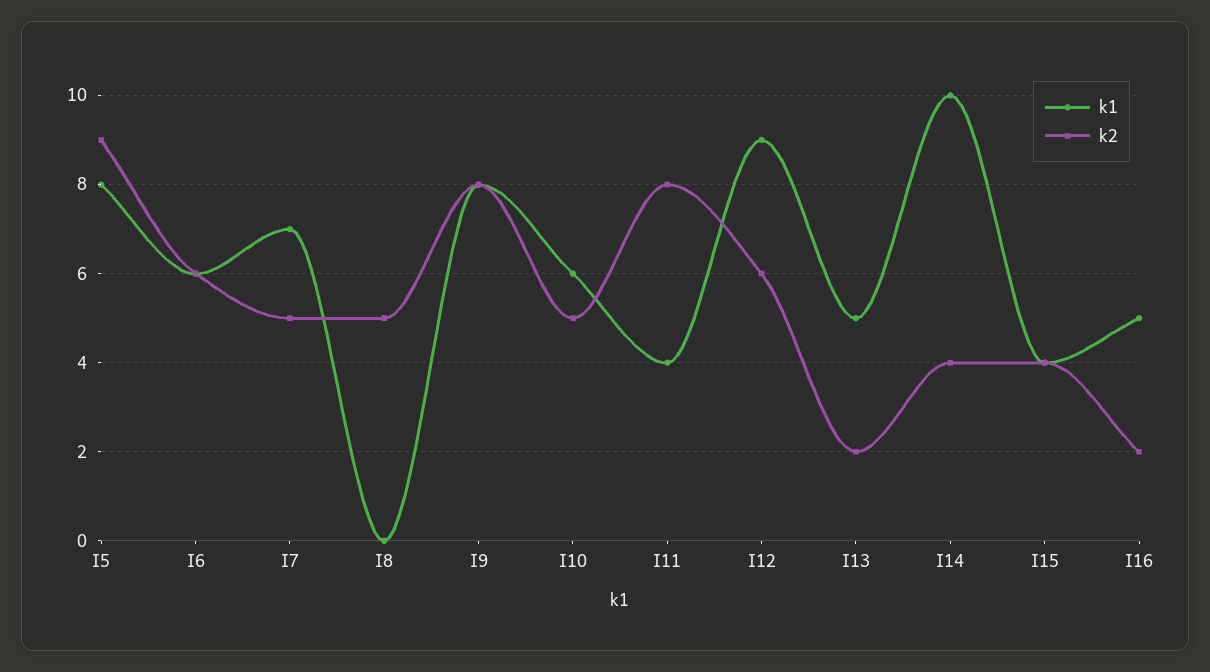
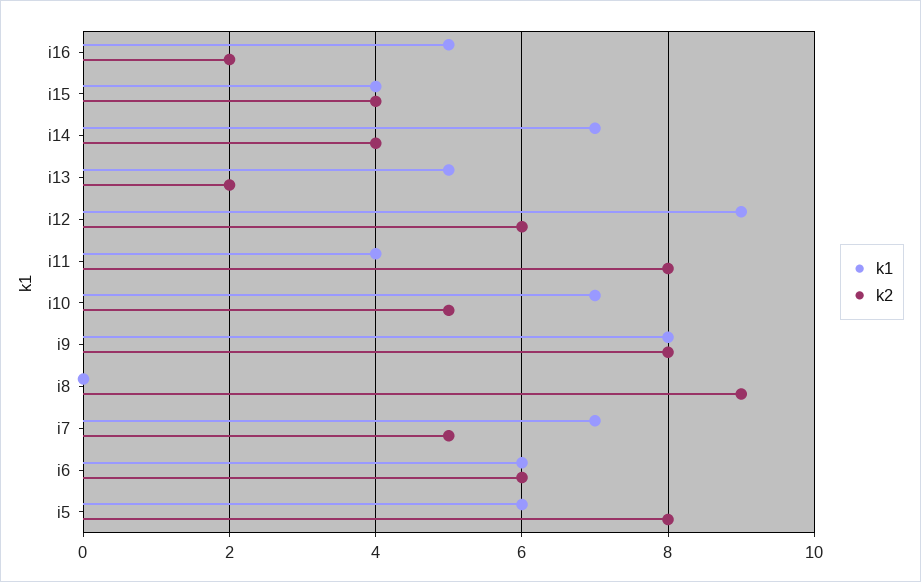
k1, I5: 8 -> 6
k2, I5: 9 -> 8
k2, I8: 5 -> 9
k1, I10: 6 -> 7
k1, I14: 10 -> 7

